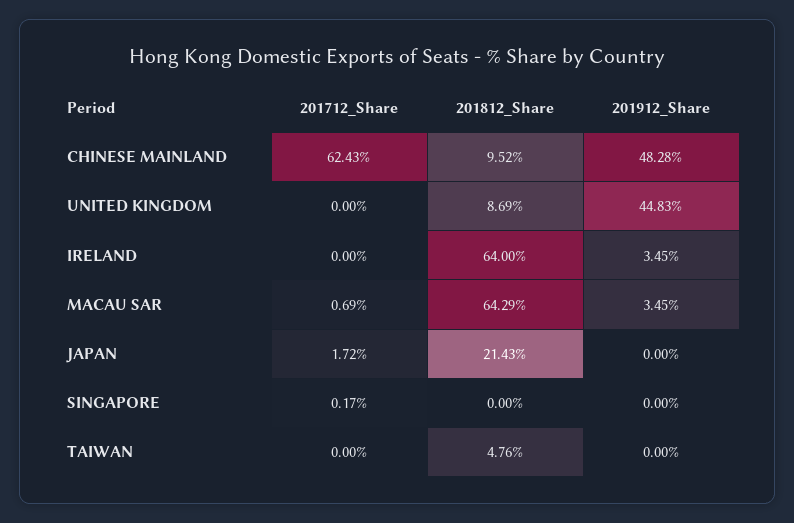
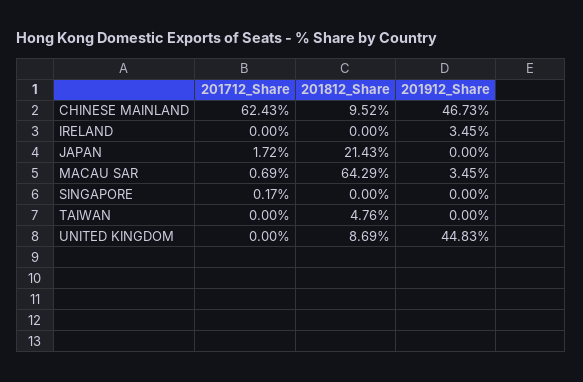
201912_Share, CHINESE MAINLAND: 48.28 -> 46.73
201812_Share, IRELAND: 64 -> 0

